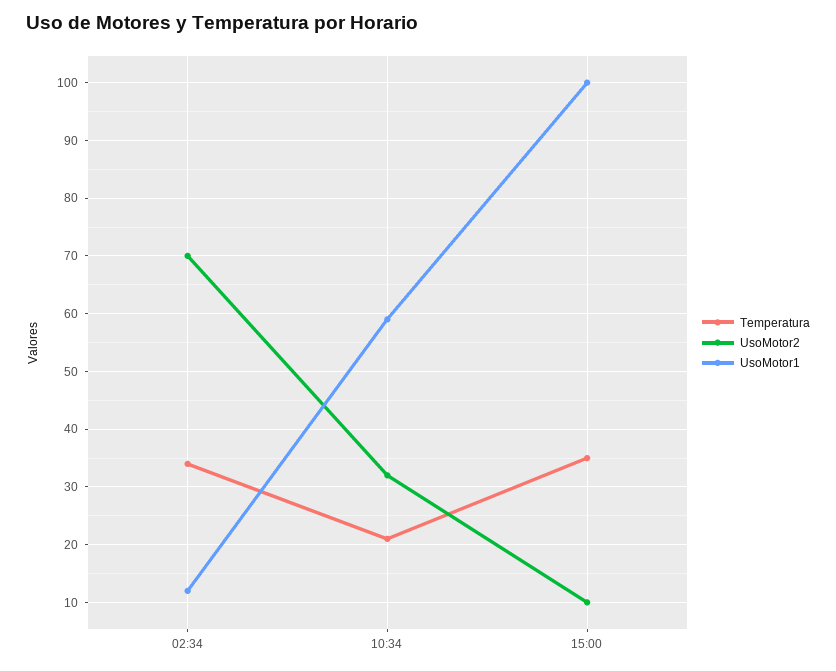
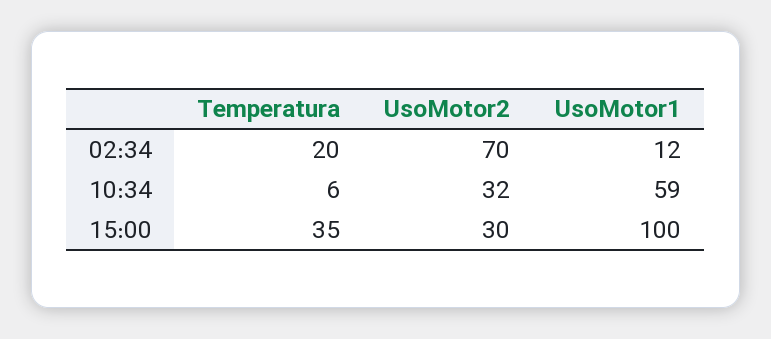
Temperatura, 02:34: 35 -> 20
Temperatura, 10:34: 20 -> 6
UsoMotor2, 15:00: 10 -> 30

